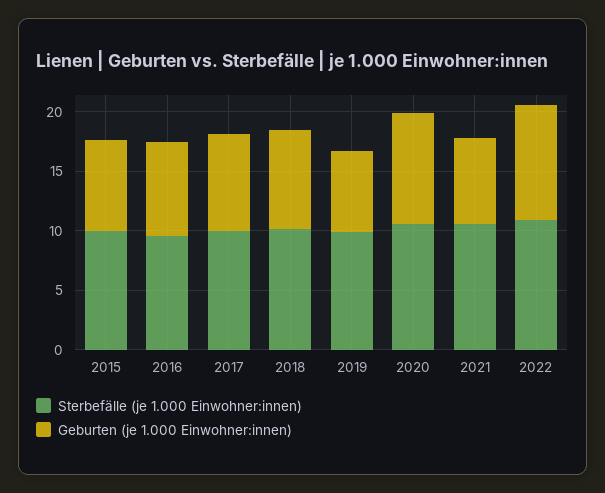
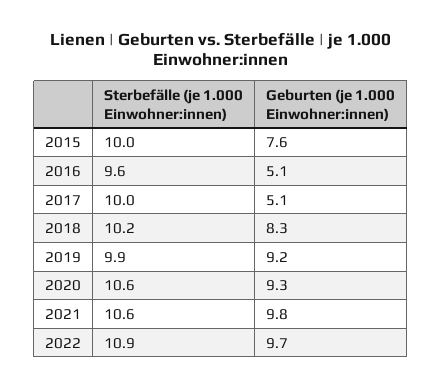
Geburten (je 1.000 Einwohner:innen), 2016: 8 -> 5.1
Geburten (je 1.000 Einwohner:innen), 2017: 8 -> 5.1
Geburten (je 1.000 Einwohner:innen), 2019: 7 -> 9.2
Geburten (je 1.000 Einwohner:innen), 2021: 7 -> 9.8

